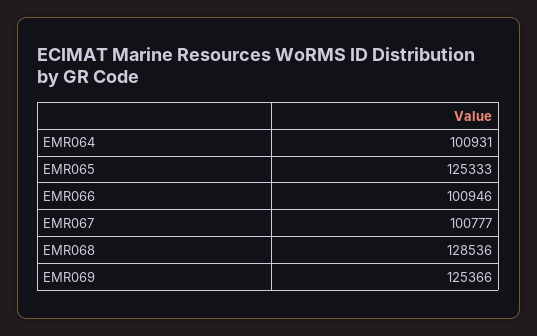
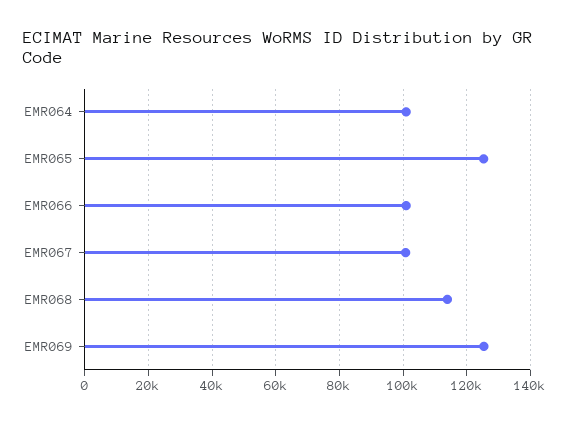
EMR068: 128536 -> 114000

